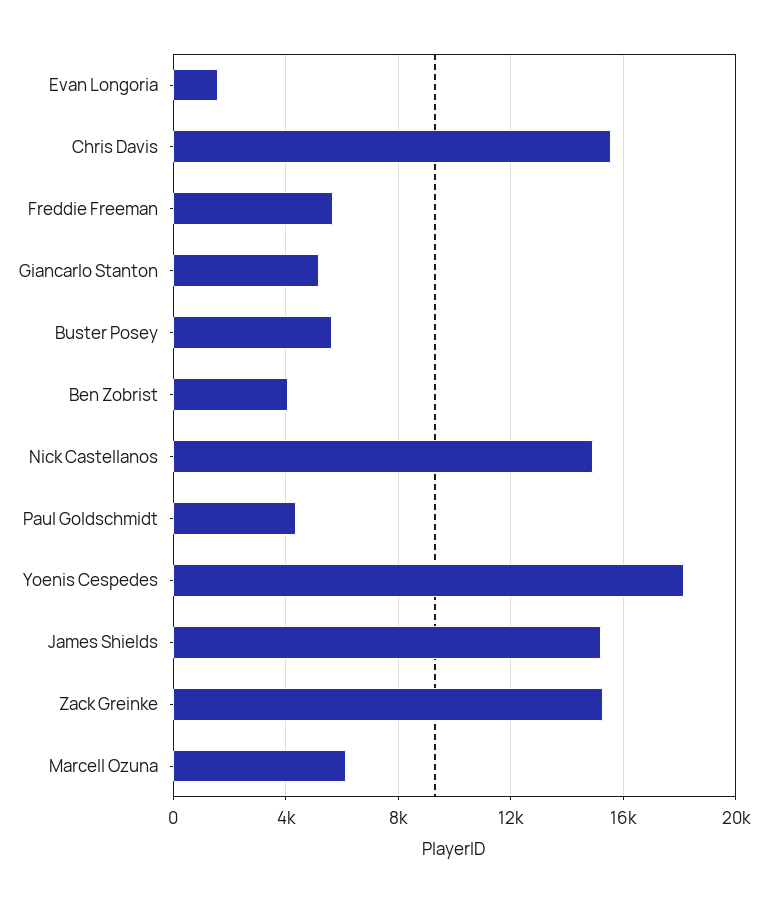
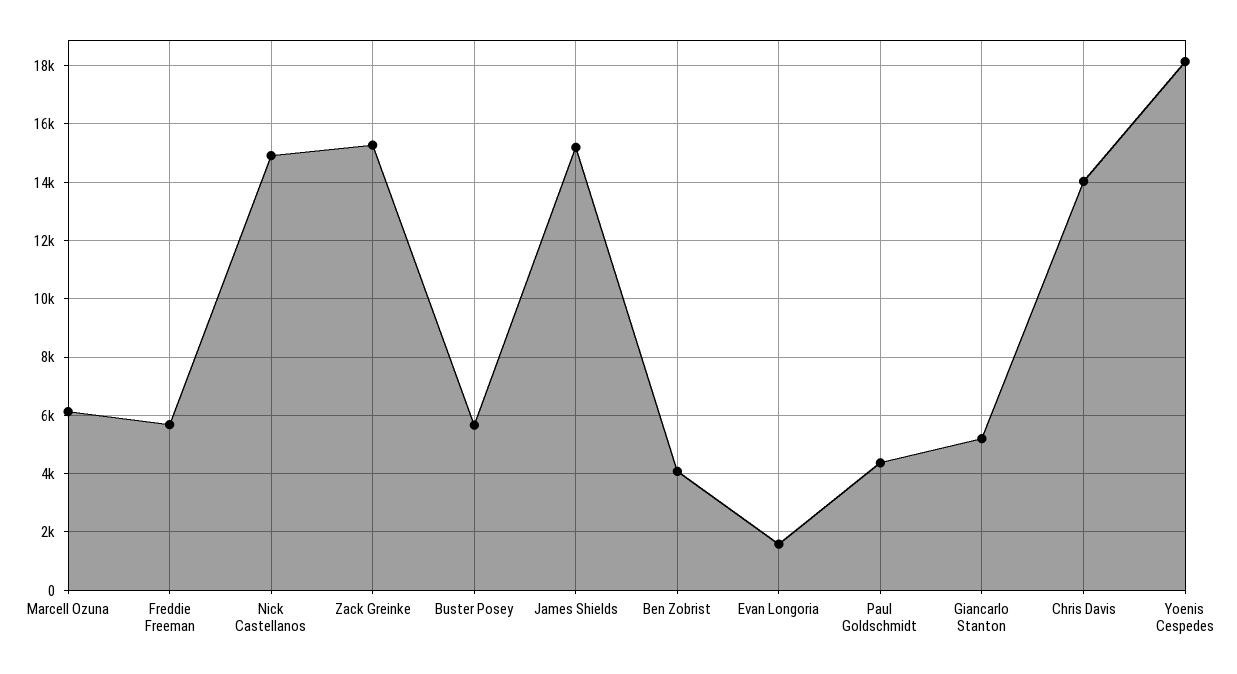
Chris Davis: 15500 -> 14000

